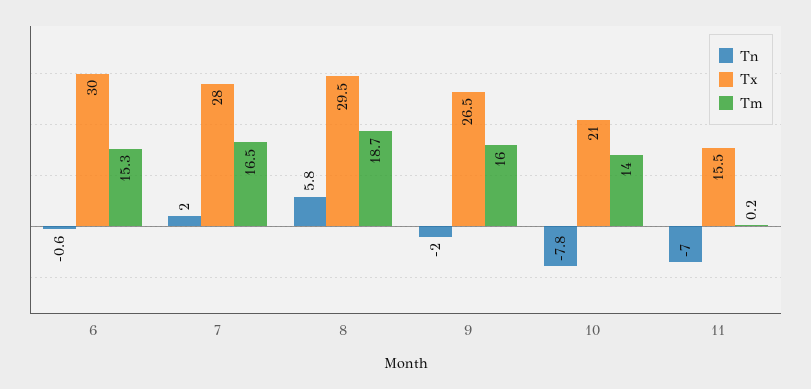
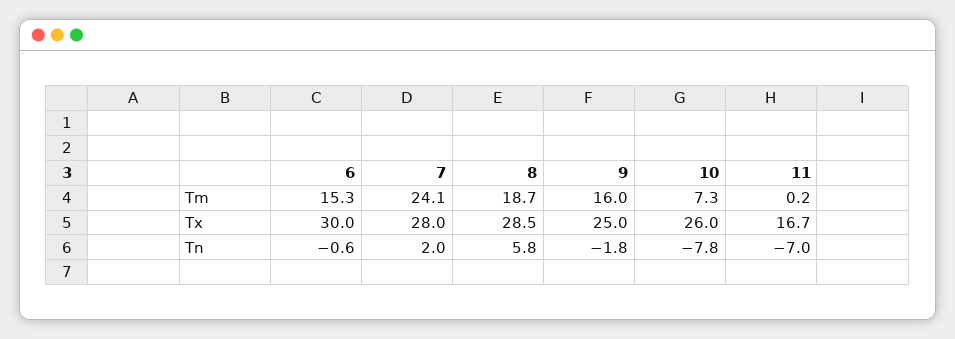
Tm, 7: 16.5 -> 24.1
Tx, 8: 29.5 -> 28.5
Tn, 9: -2 -> -1.8
Tx, 9: 26.5 -> 25
Tx, 10: 21 -> 26
Tm, 10: 14 -> 7.3
Tx, 11: 15.5 -> 16.7

